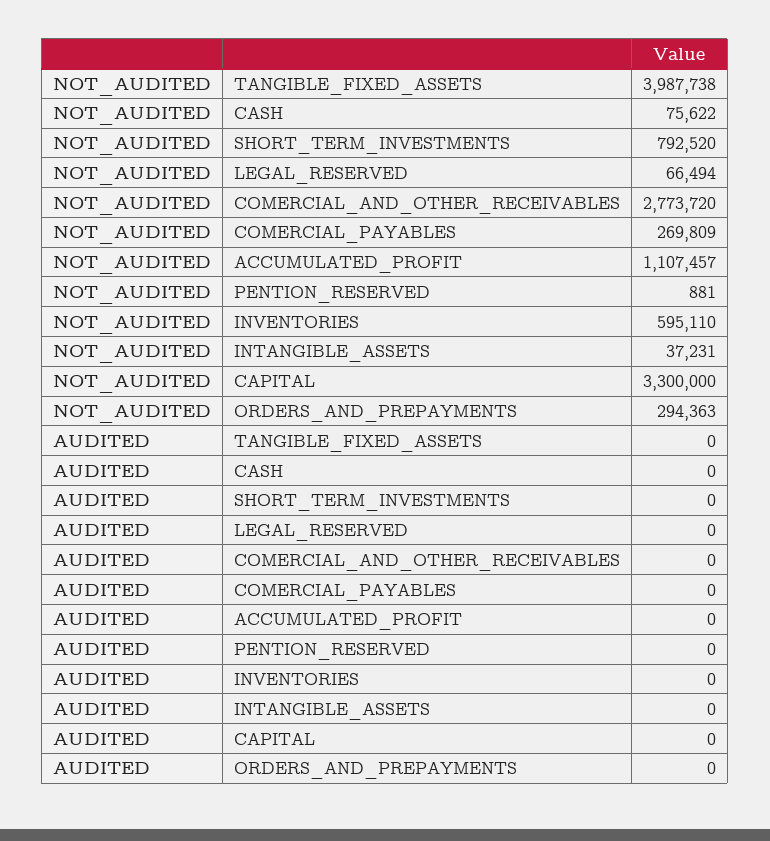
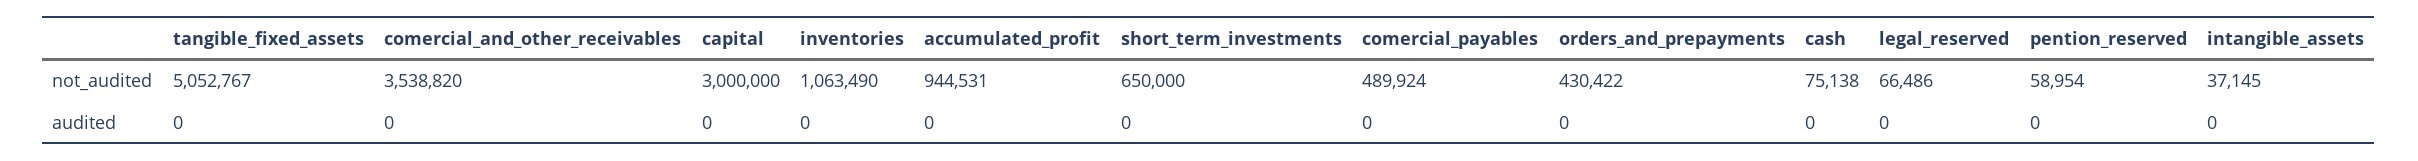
NOT_AUDITED, TANGIBLE_FIXED_ASSETS: 3987738 -> 5052767
NOT_AUDITED, CASH: 75622 -> 75138
NOT_AUDITED, SHORT_TERM_INVESTMENTS: 792520 -> 650000
NOT_AUDITED, LEGAL_RESERVED: 66494 -> 66486
NOT_AUDITED, COMERCIAL_AND_OTHER_RECEIVABLES: 2773720 -> 3538820
NOT_AUDITED, COMERCIAL_PAYABLES: 269809 -> 489924
NOT_AUDITED, ACCUMULATED_PROFIT: 1107457 -> 944531
NOT_AUDITED, PENTION_RESERVED: 881 -> 58954
NOT_AUDITED, INVENTORIES: 595110 -> 1063490
NOT_AUDITED, INTANGIBLE_ASSETS: 37231 -> 37145
NOT_AUDITED, CAPITAL: 3300000 -> 3000000
NOT_AUDITED, ORDERS_AND_PREPAYMENTS: 294363 -> 430422

